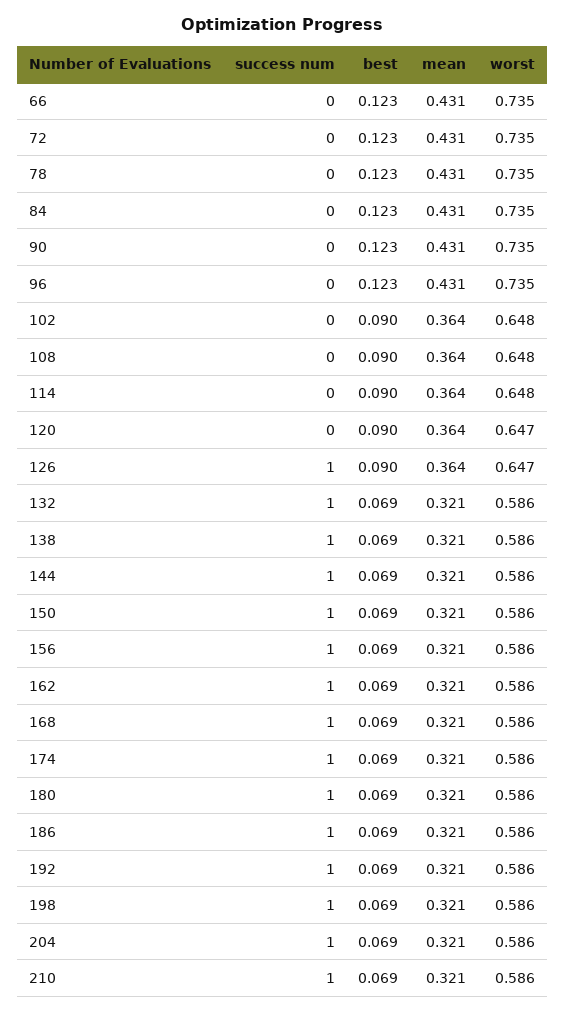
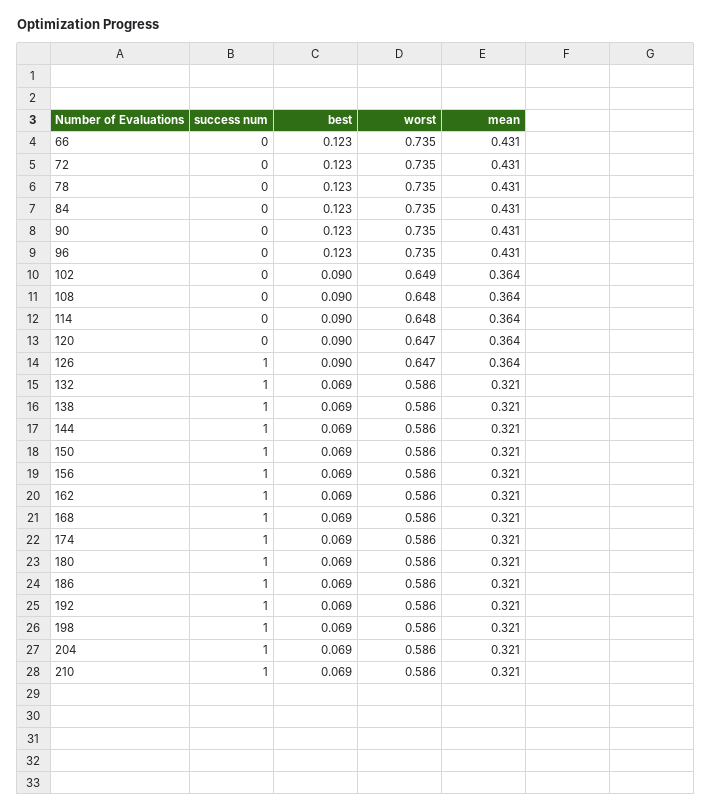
worst, 102: 0.648 -> 0.649

